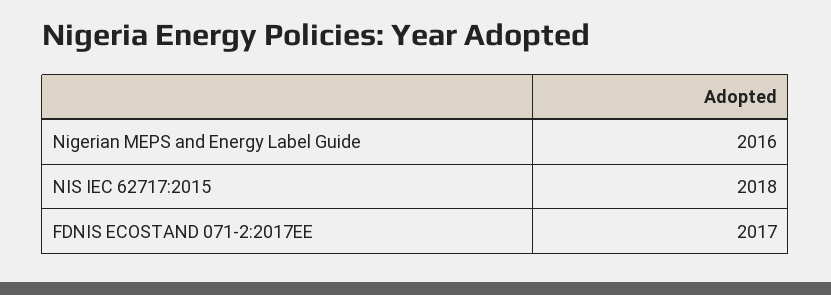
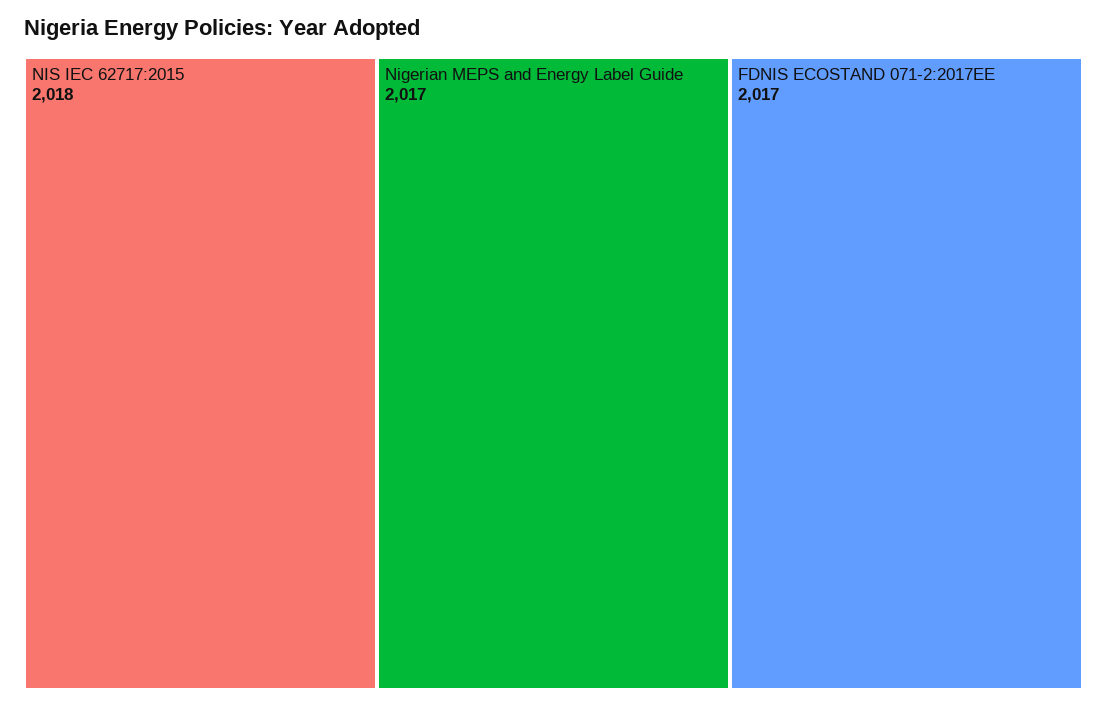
Nigerian MEPS and Energy Label Guide: 2016 -> 2017

